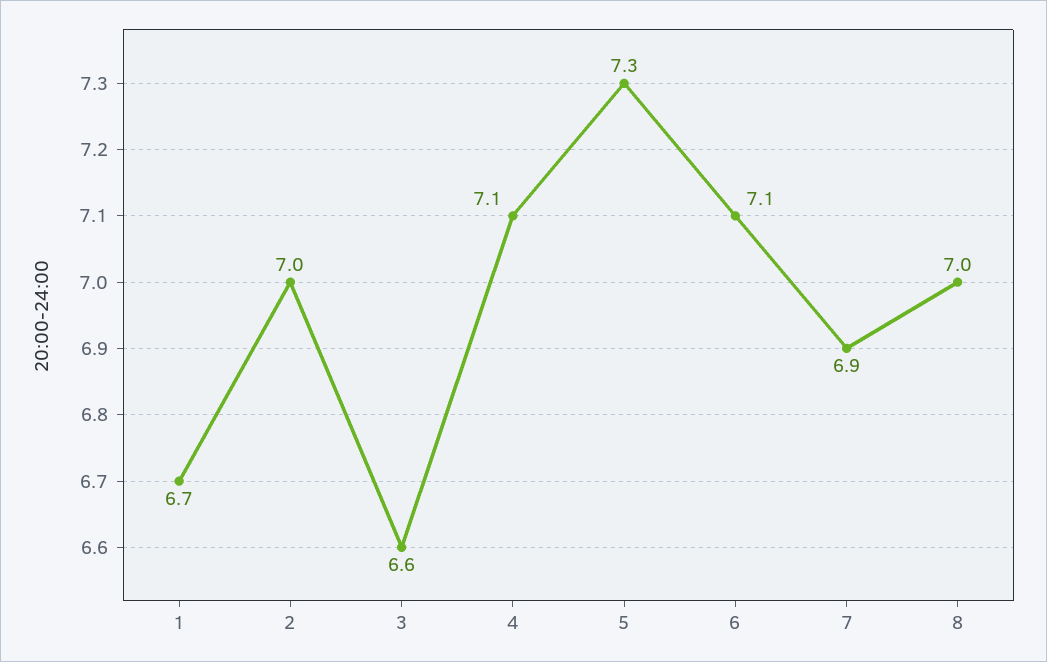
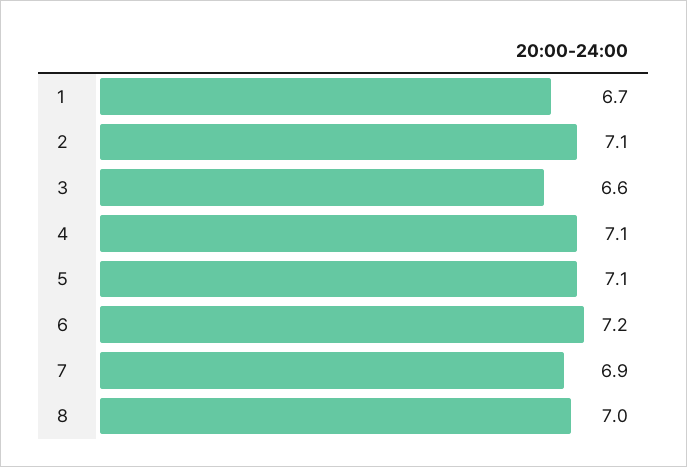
2: 7 -> 7.1
5: 7.3 -> 7.1
6: 7.1 -> 7.2

